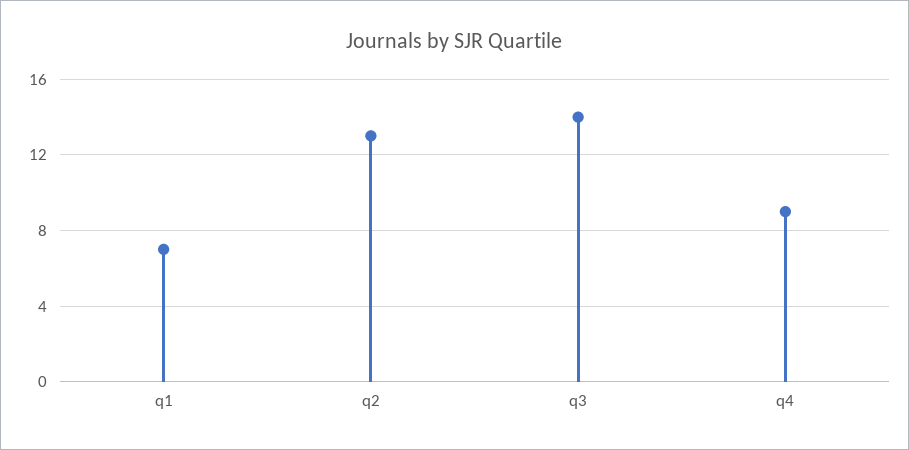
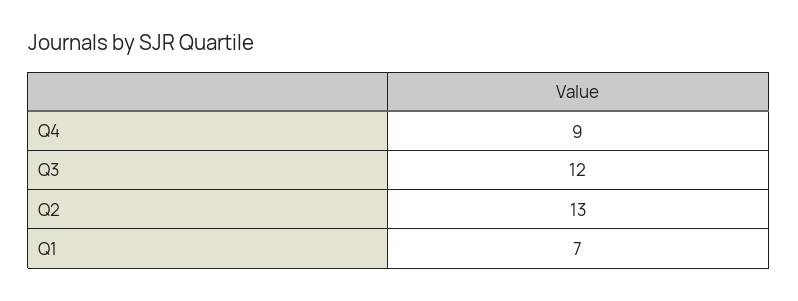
q3: 14 -> 12

